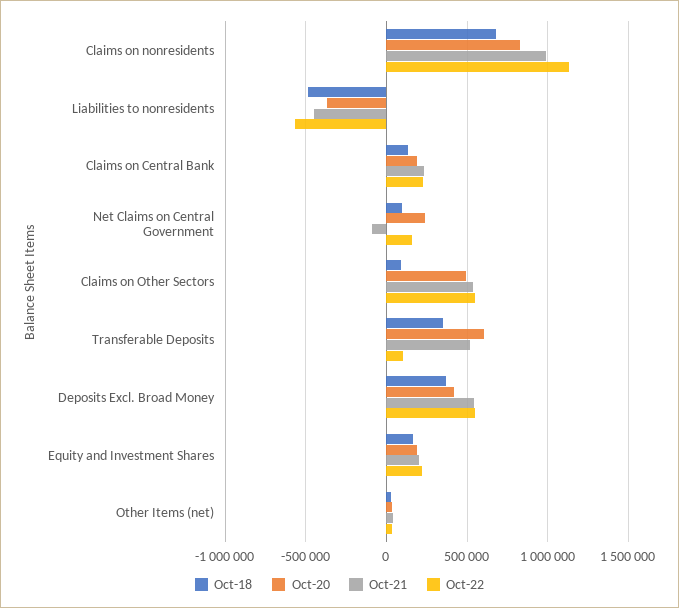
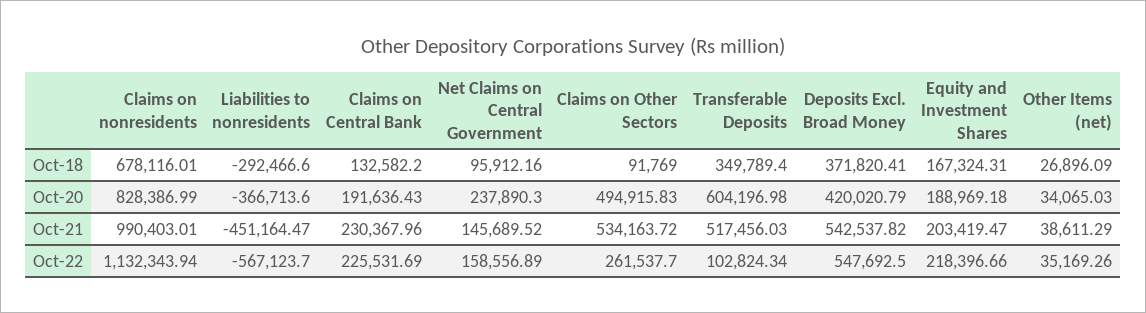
Oct-18, Liabilities to nonresidents: -500000 -> -292466.6
Oct-21, Net Claims on Central Government: -100000 -> 145689.52
Oct-22, Claims on Other Sectors: 550000 -> 261537.7

